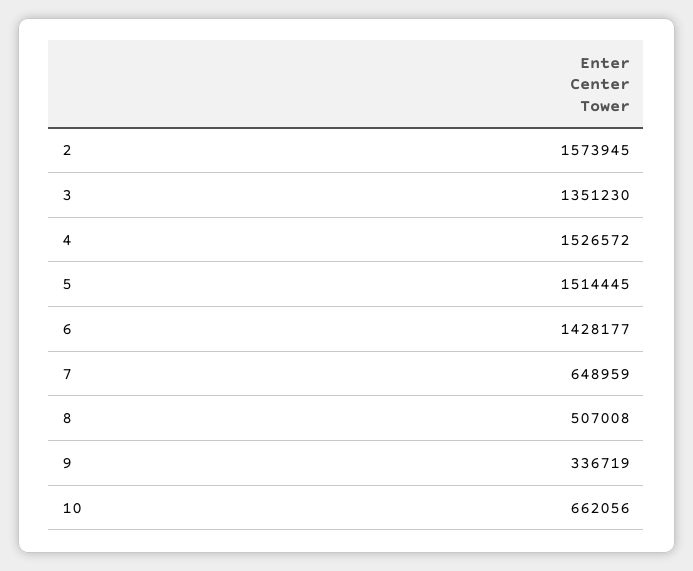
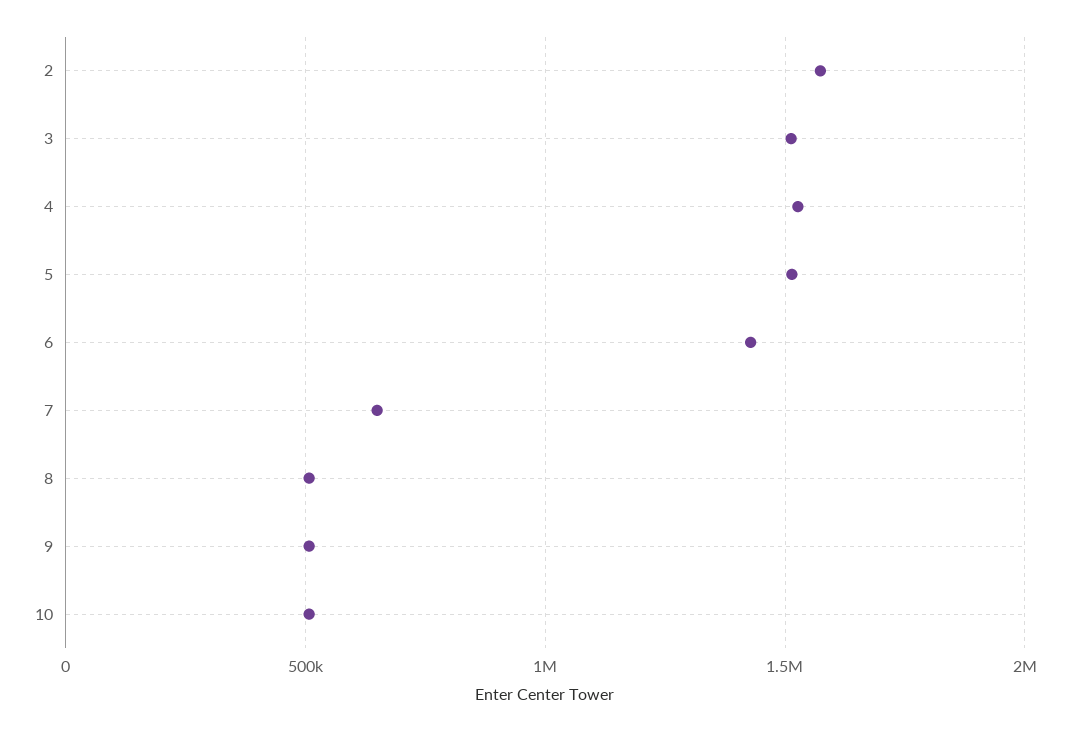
3: 1351230 -> 1500000
9: 336719 -> 500000
10: 662056 -> 500000

